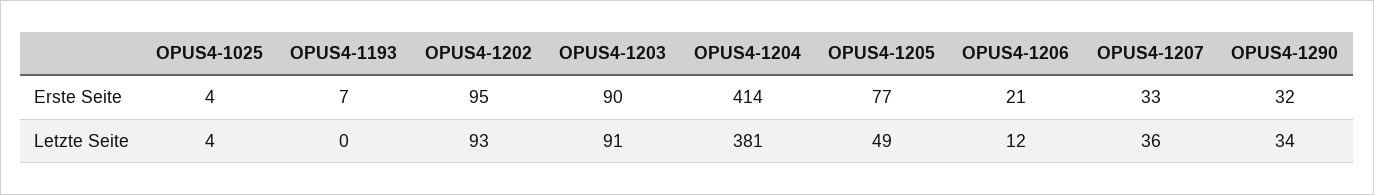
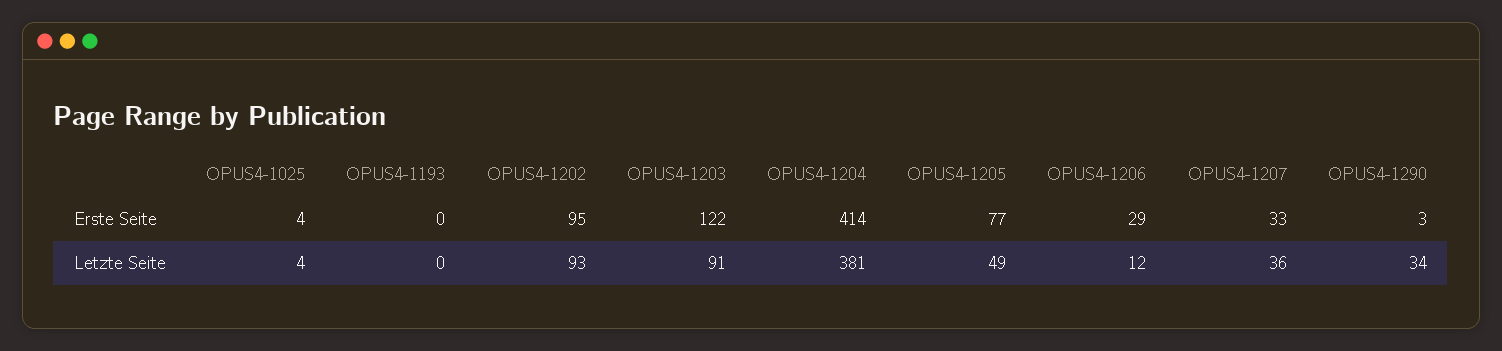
OPUS4-1193, Erste Seite: 7 -> 0
OPUS4-1203, Erste Seite: 90 -> 122
OPUS4-1206, Erste Seite: 21 -> 29
OPUS4-1290, Erste Seite: 32 -> 3

